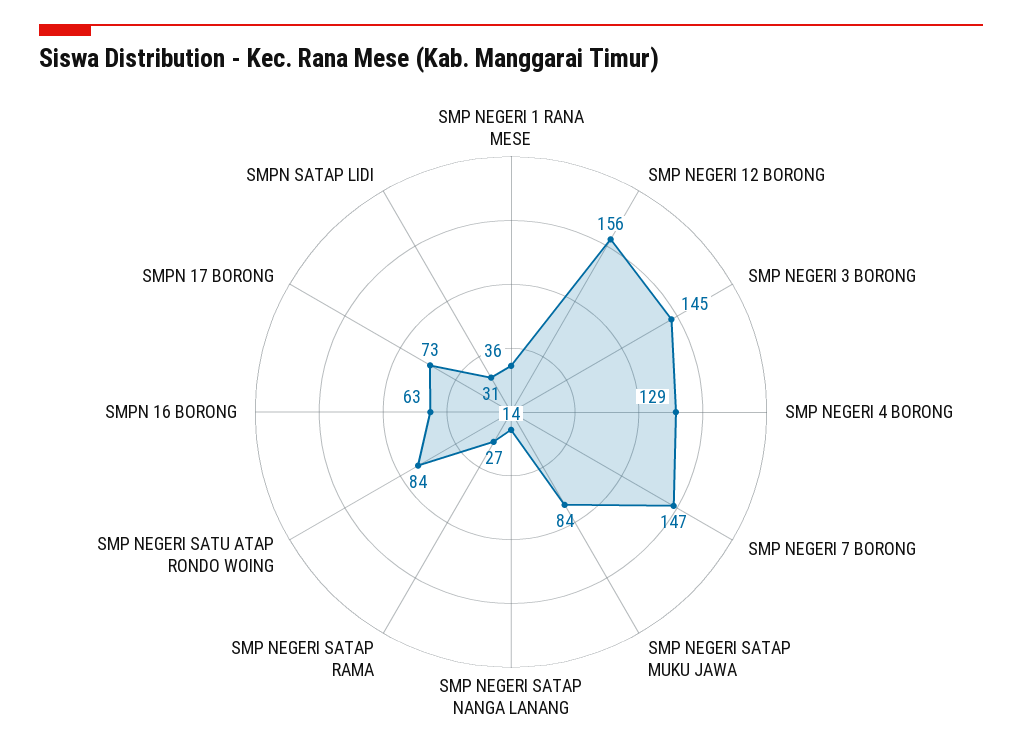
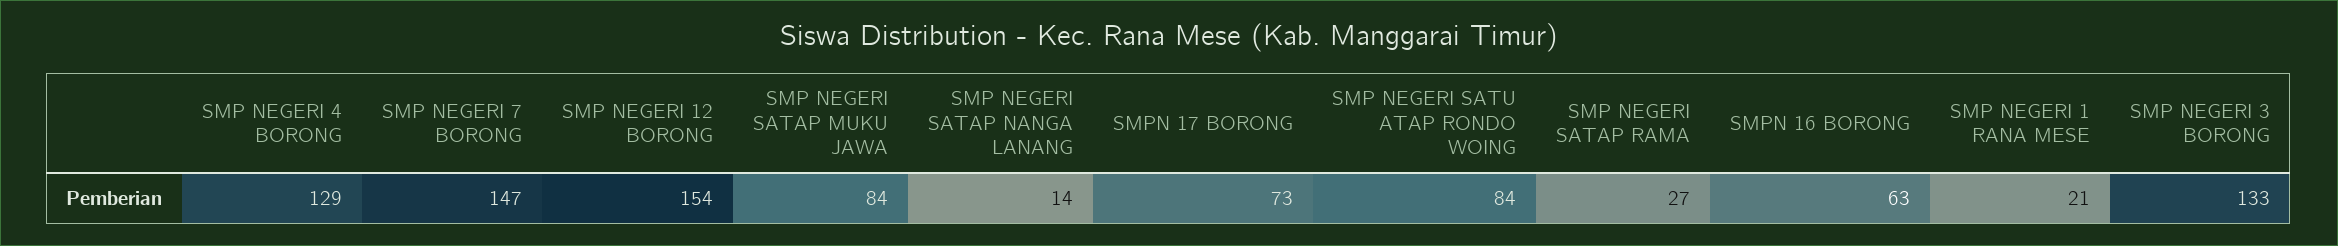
SMP NEGERI 1 RANA MESE: 36 -> 21
SMP NEGERI 12 BORONG: 156 -> 154
SMP NEGERI 3 BORONG: 145 -> 133
SMPN SATAP LIDI: 31 -> none

